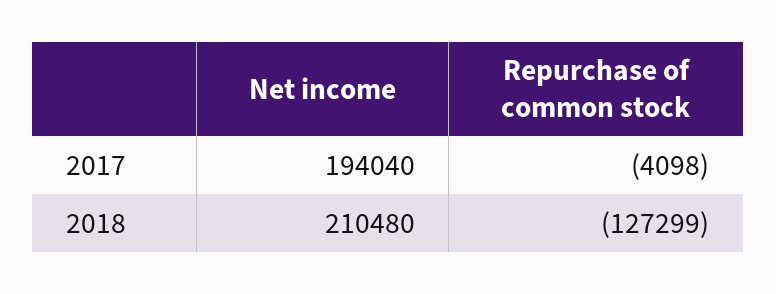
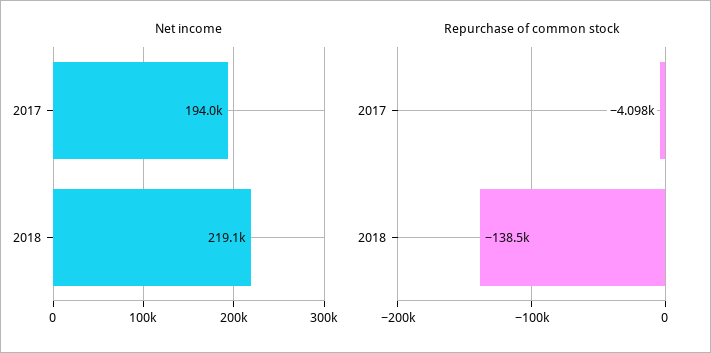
Net income, 2018: 210480 -> 219100
Repurchase of common stock, 2018: -127299 -> -138500

